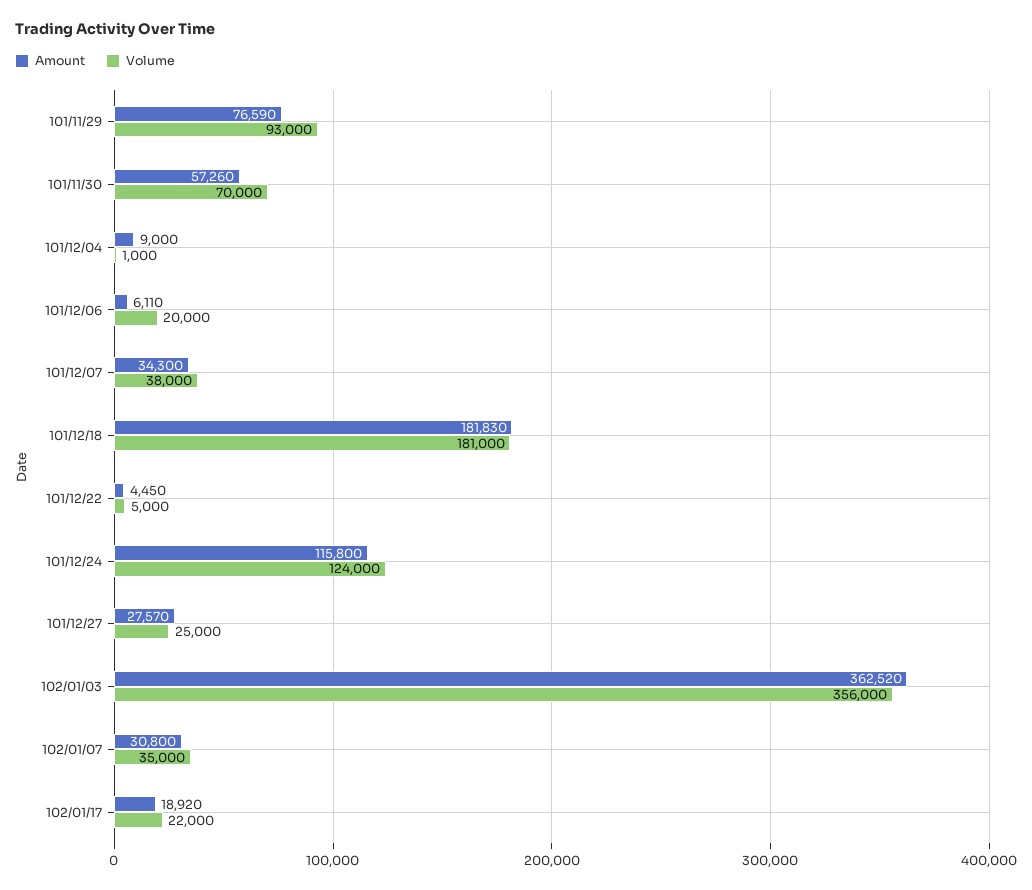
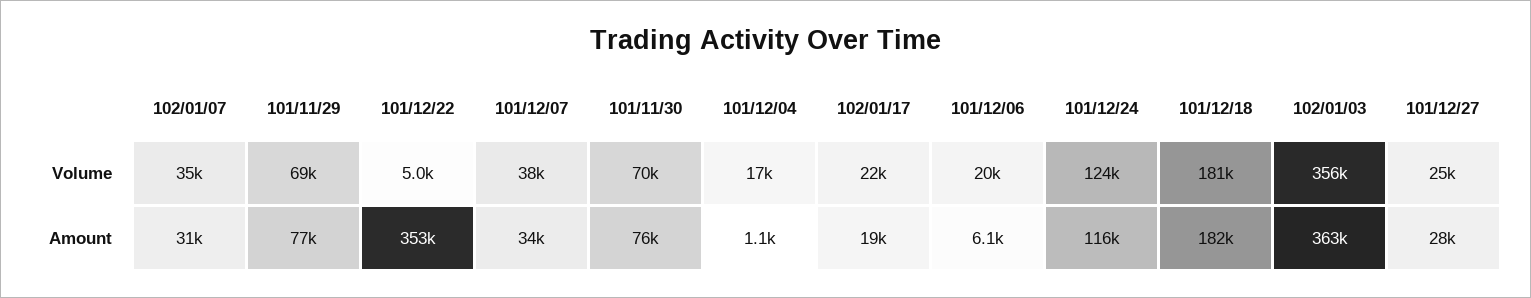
Volume, 101/11/29: 93000 -> 69000
Amount, 101/11/30: 57260 -> 76000
Amount, 101/12/04: 9000 -> 1100
Volume, 101/12/04: 1000 -> 17000
Amount, 101/12/22: 4450 -> 353000

